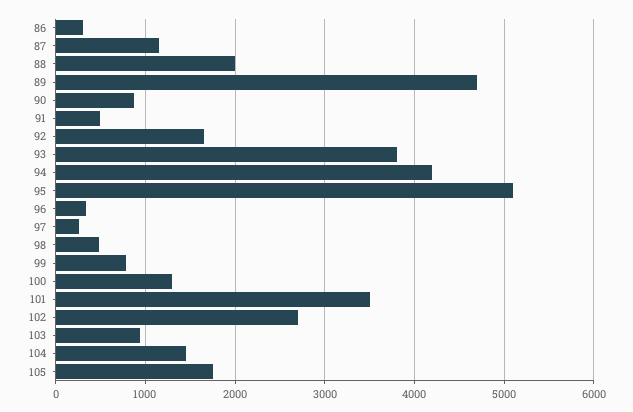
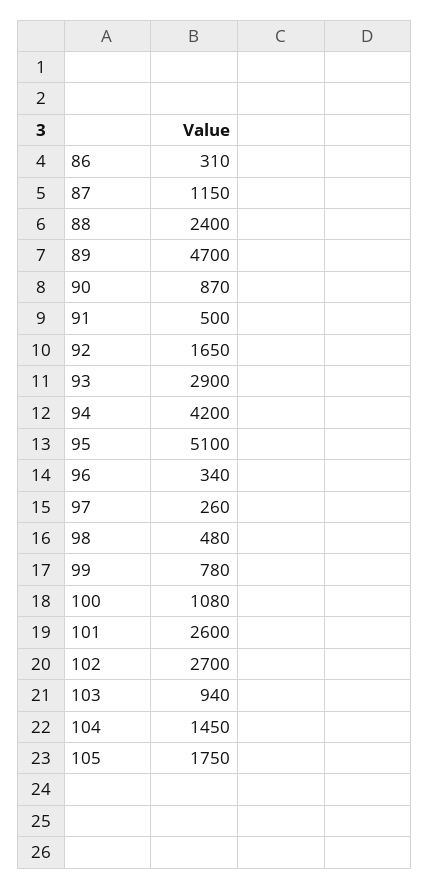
88: 2000 -> 2400
93: 3800 -> 2900
100: 1300 -> 1080
101: 3500 -> 2600

